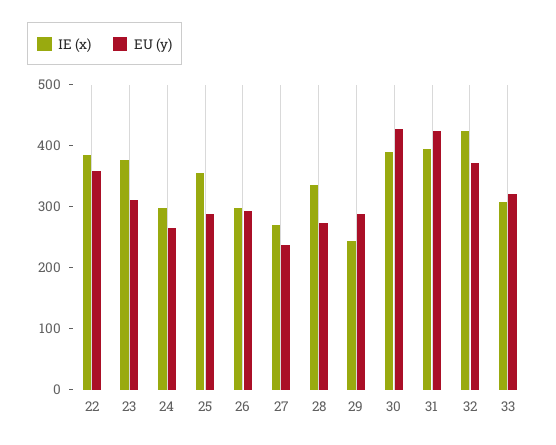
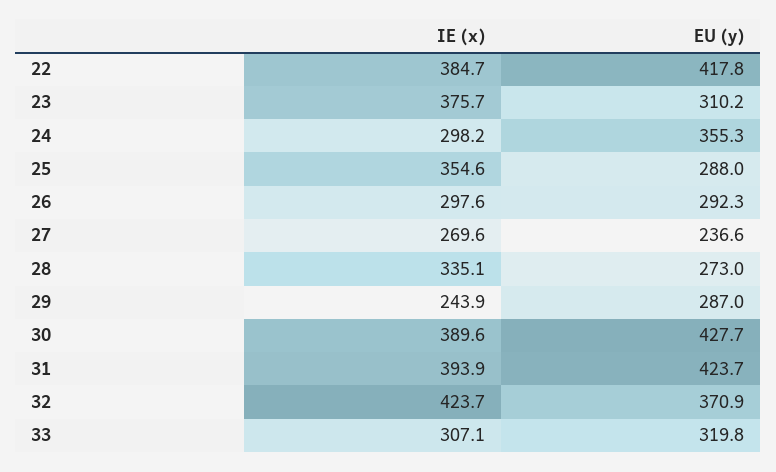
EU (y), 22: 360 -> 417.8
EU (y), 24: 260 -> 355.3

